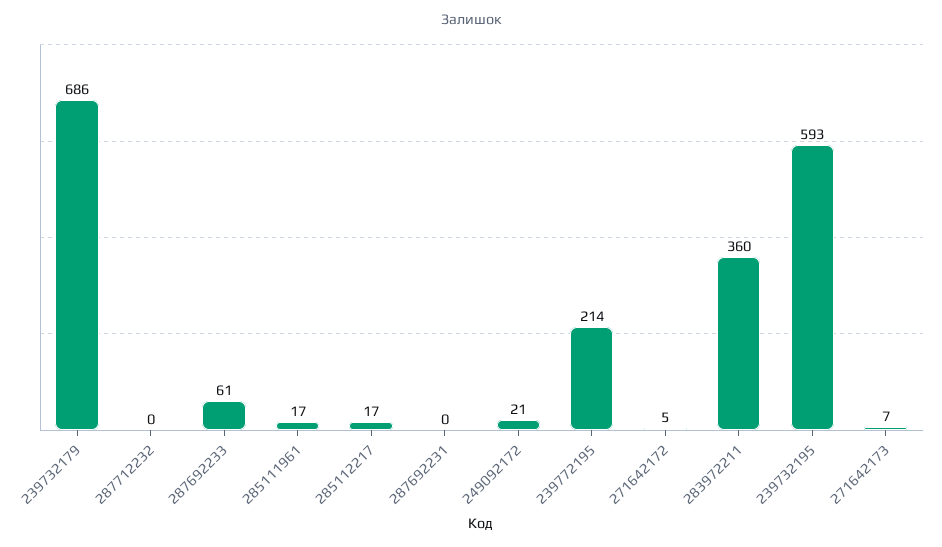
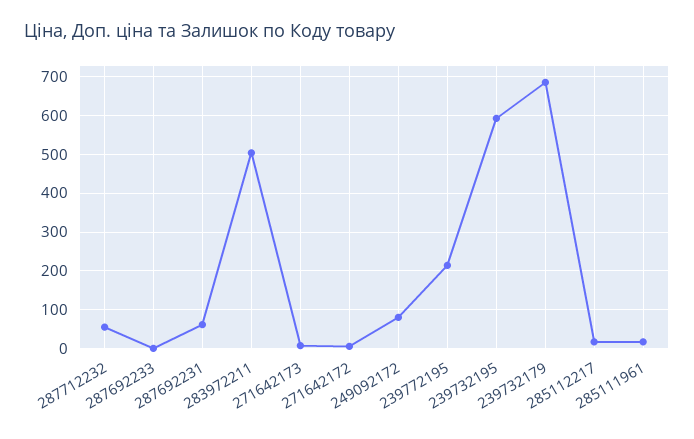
287712232: 0 -> 60
287692233: 61 -> 0
287692231: 0 -> 60
249092172: 21 -> 80
283972211: 360 -> 500

